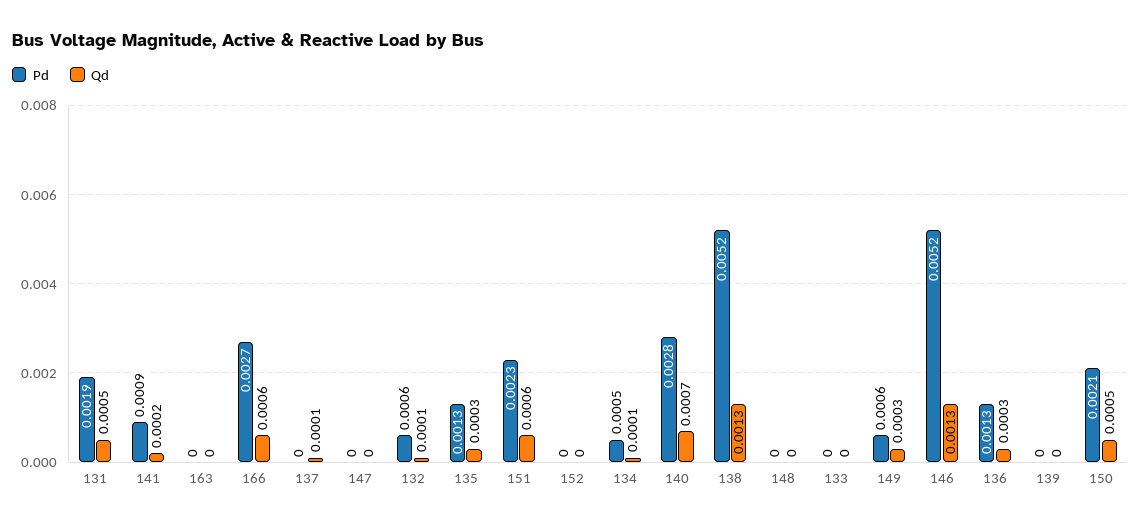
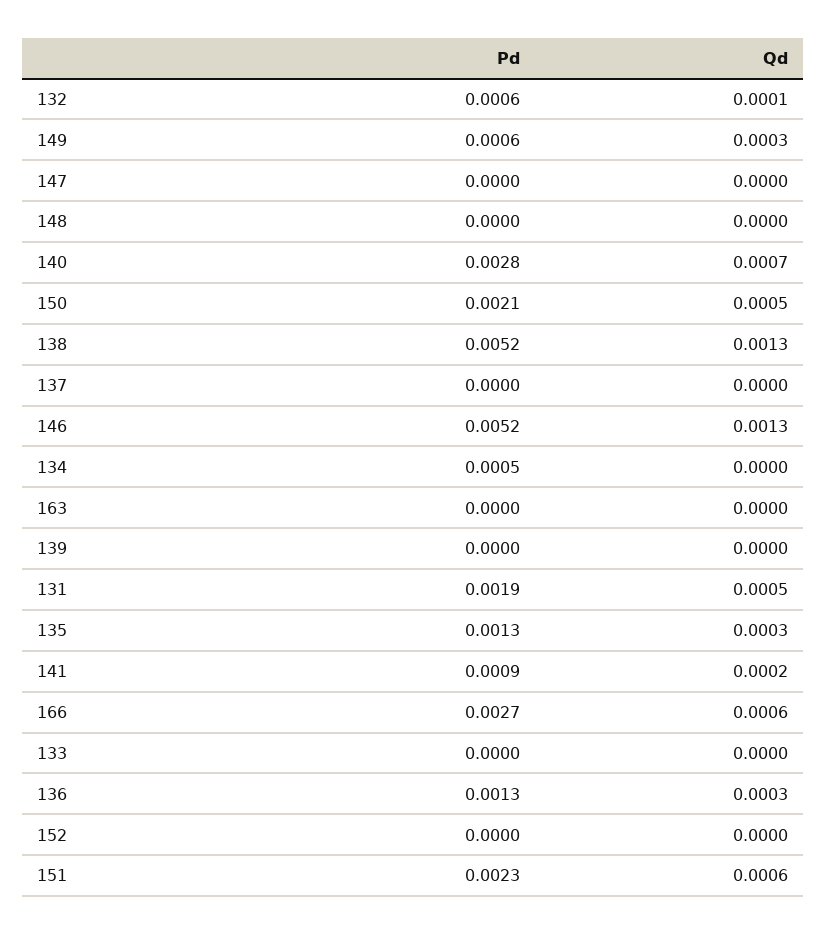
Qd, 137: 0.0001 -> 0
Qd, 134: 0.0001 -> 0

